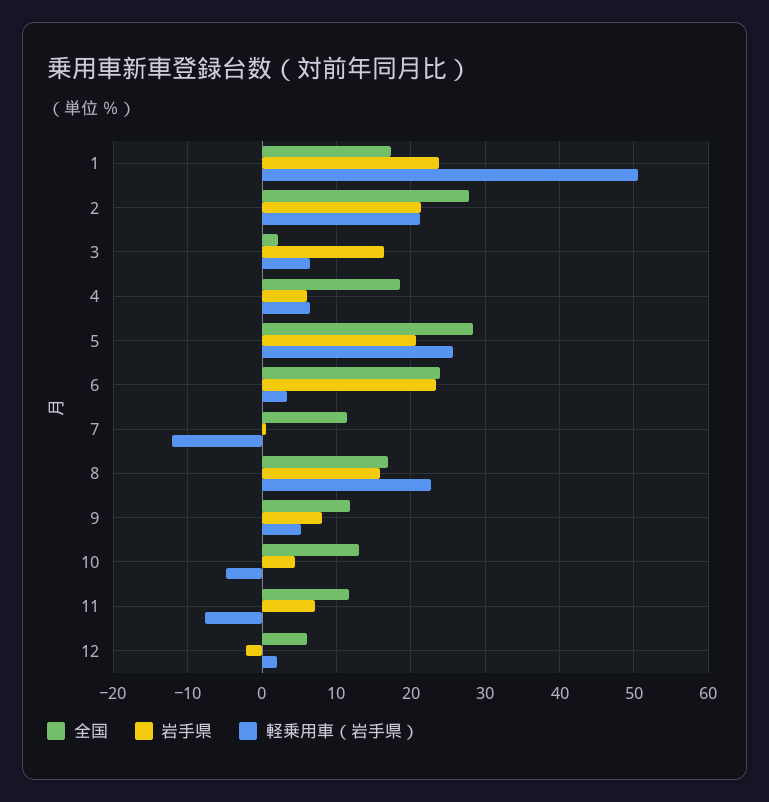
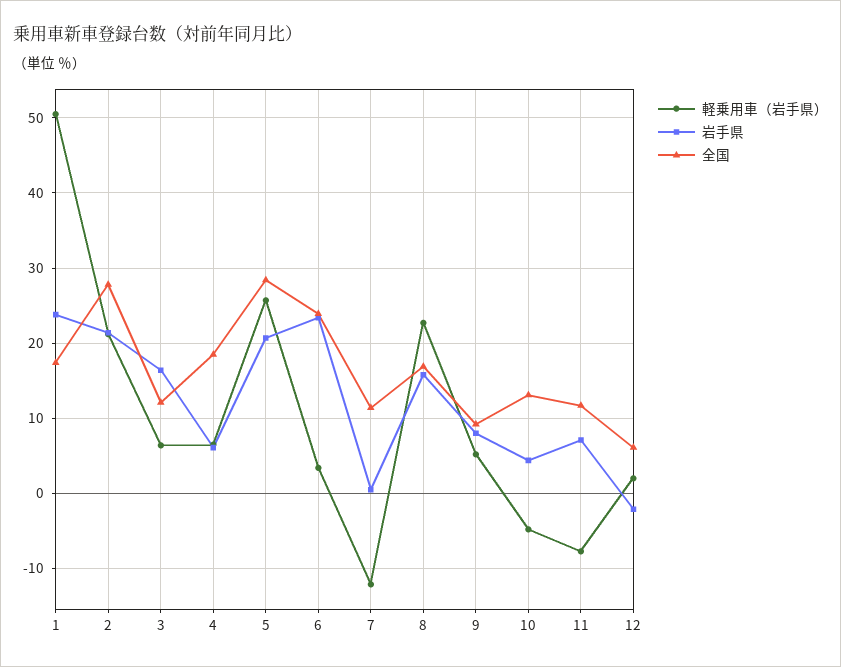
全国, 3: 2 -> 12
全国, 9: 12 -> 9

